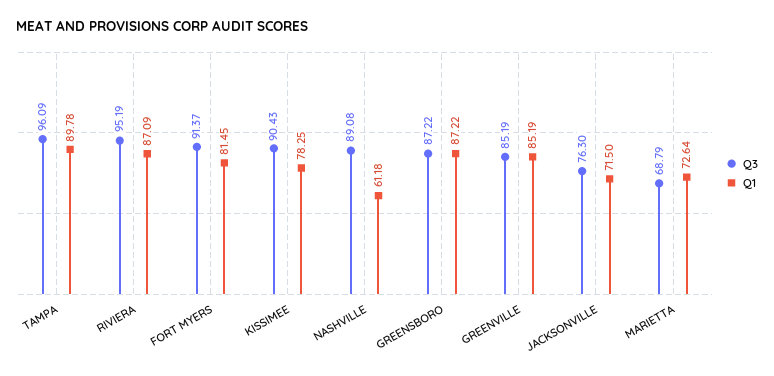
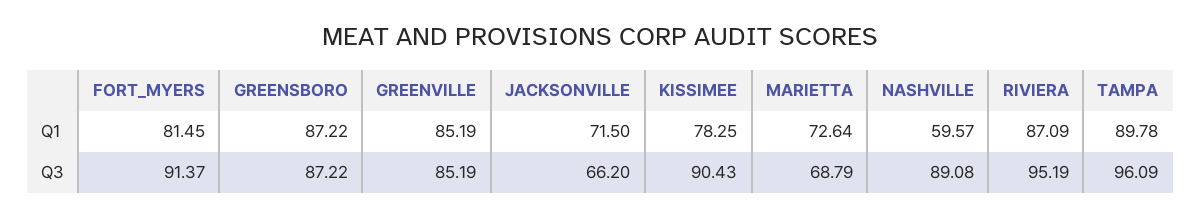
Q1, NASHVILLE: 61.18 -> 59.57
Q3, JACKSONVILLE: 76.3 -> 66.2

